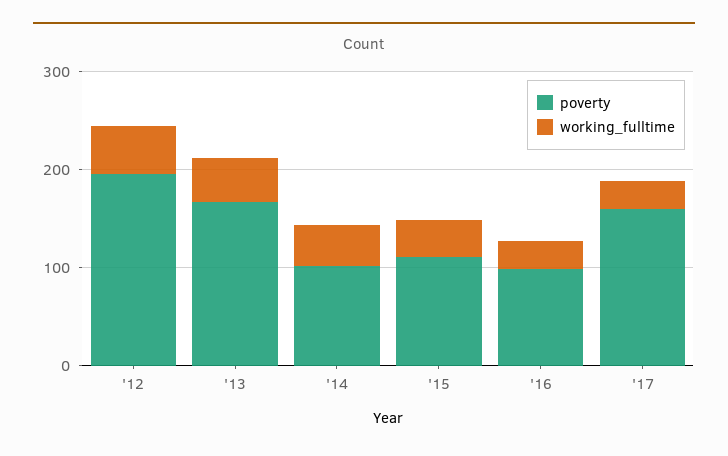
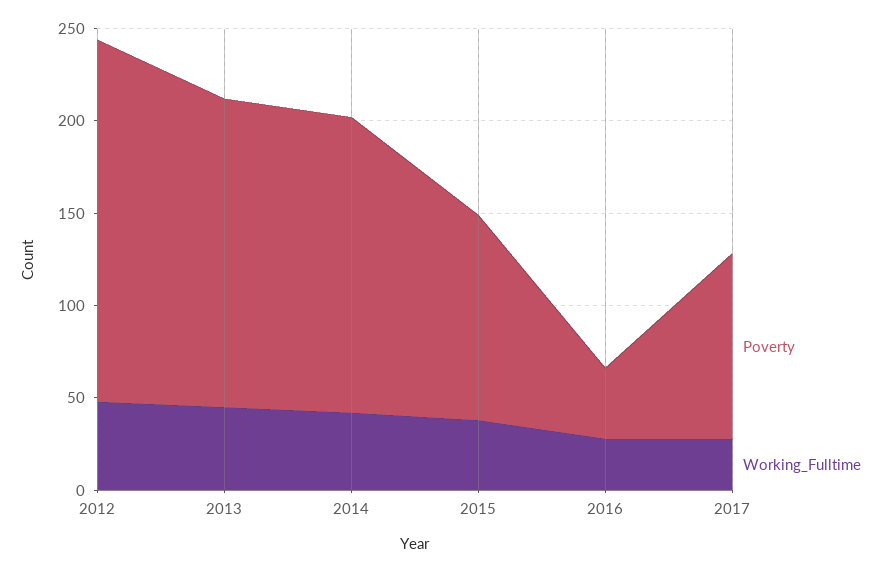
poverty, '14: 100 -> 160
poverty, '16: 100 -> 40
poverty, '17: 160 -> 100

